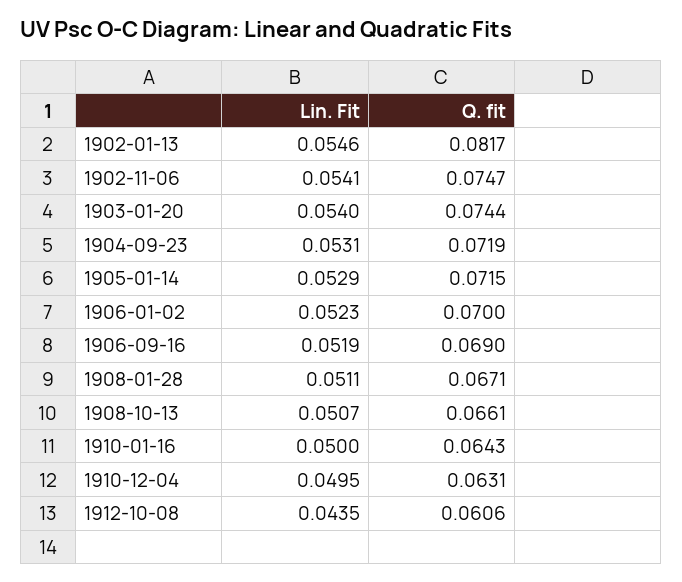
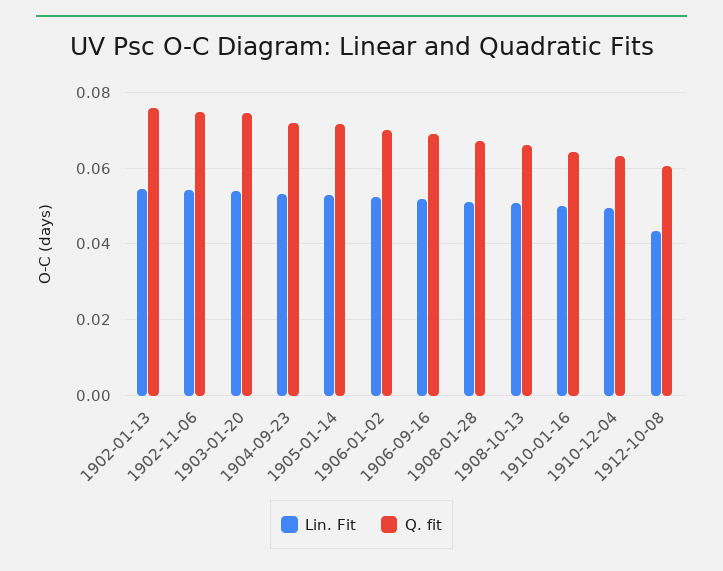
Q. fit, 1902-01-13: 0.0817 -> 0.076

